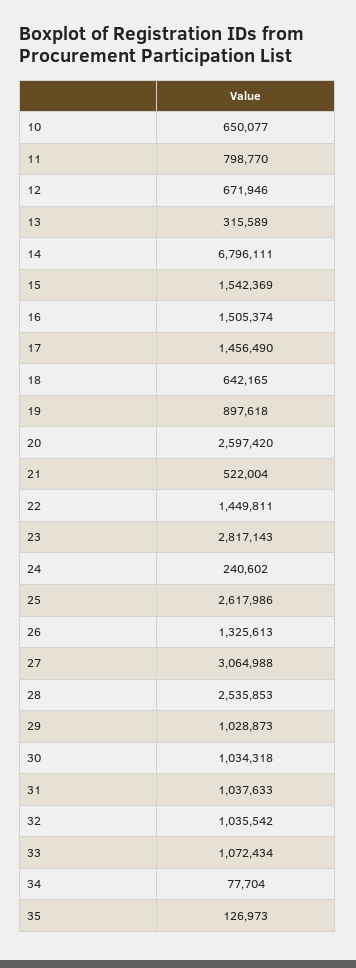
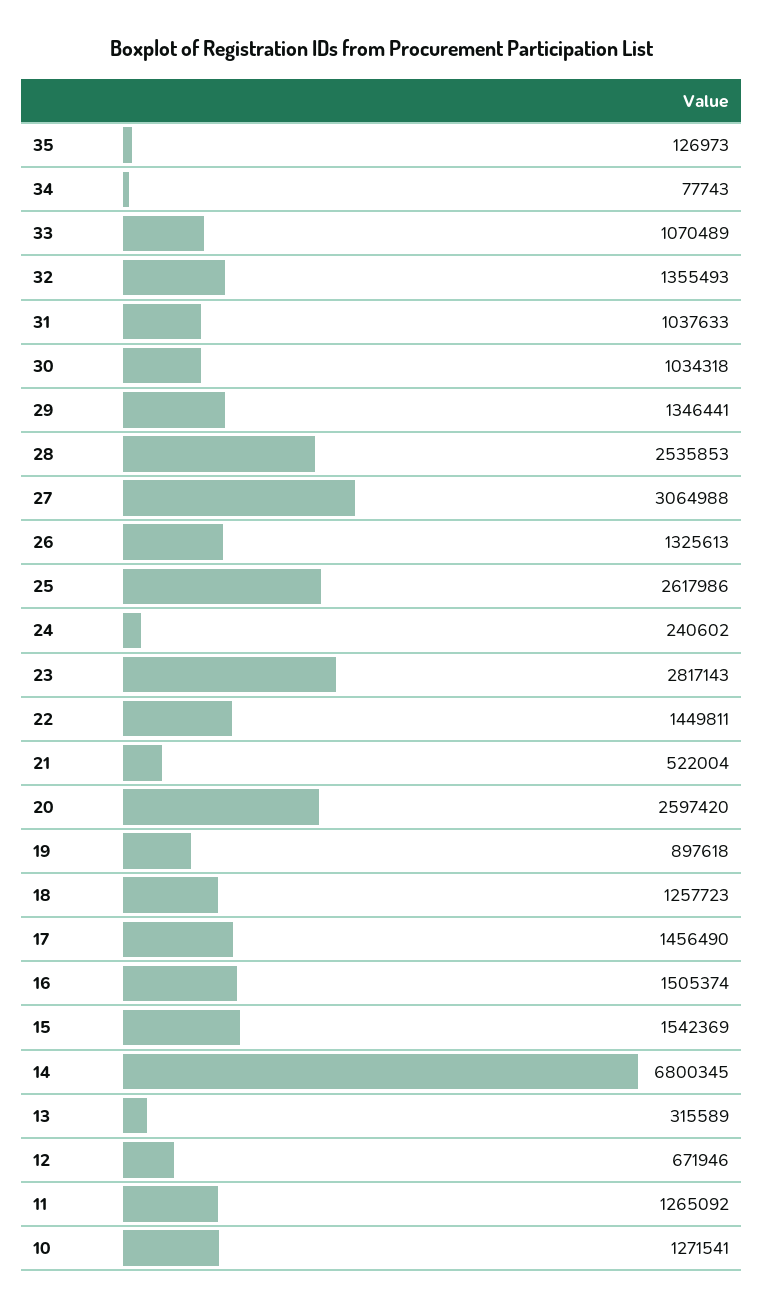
10: 650077 -> 1271541
11: 798770 -> 1265092
14: 6796111 -> 6800345
18: 642165 -> 1257723
29: 1028873 -> 1346441
32: 1035542 -> 1355493
33: 1072434 -> 1070489
34: 77704 -> 77743

